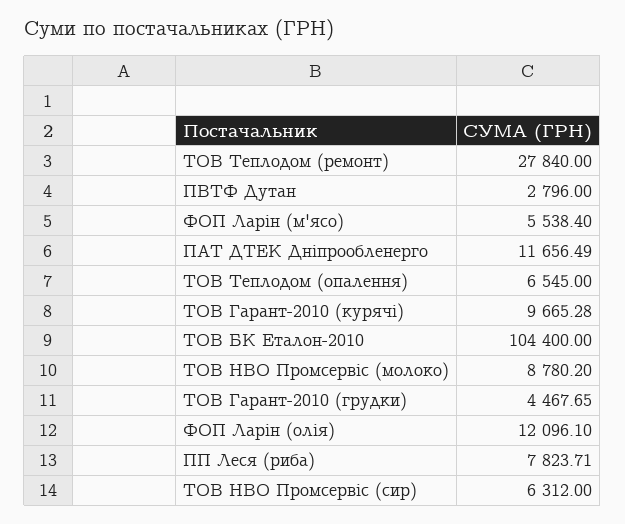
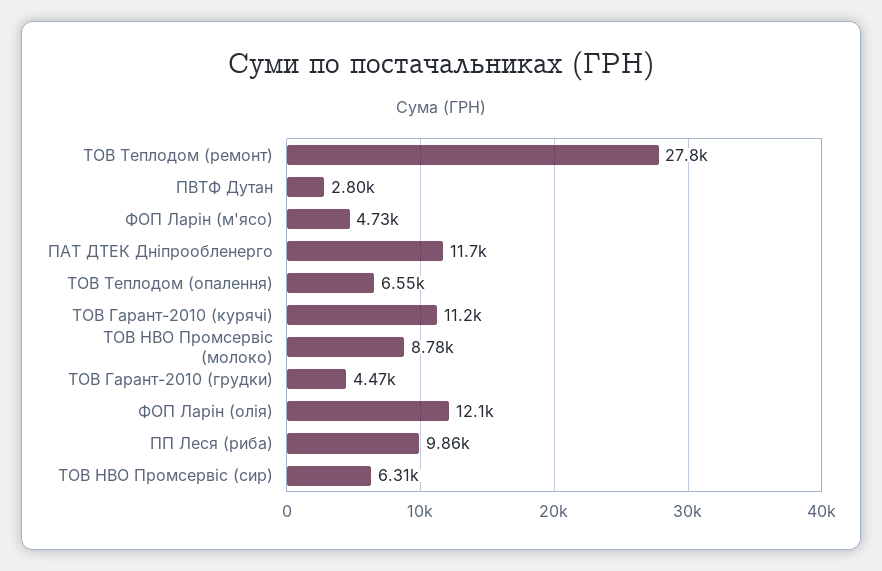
ФОП Ларін (м'ясо): 5538.4 -> 4730
ТОВ Гарант-2010 (курячі): 9665.28 -> 11200
ТОВ БК Еталон-2010: 104400 -> none
ПП Леся (риба): 7823.71 -> 9860

